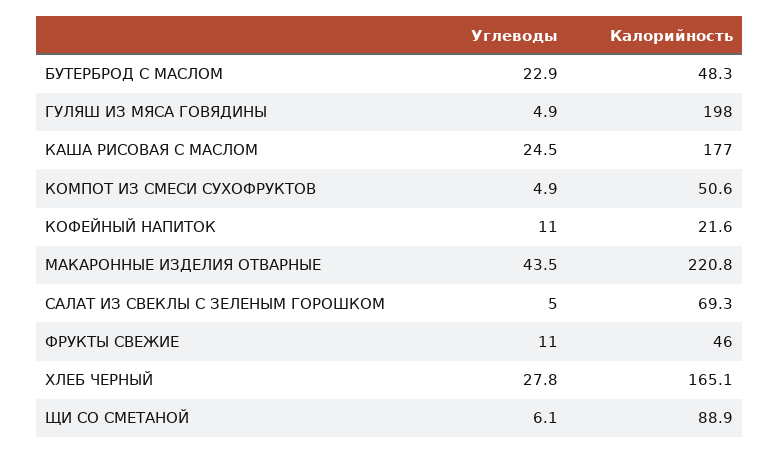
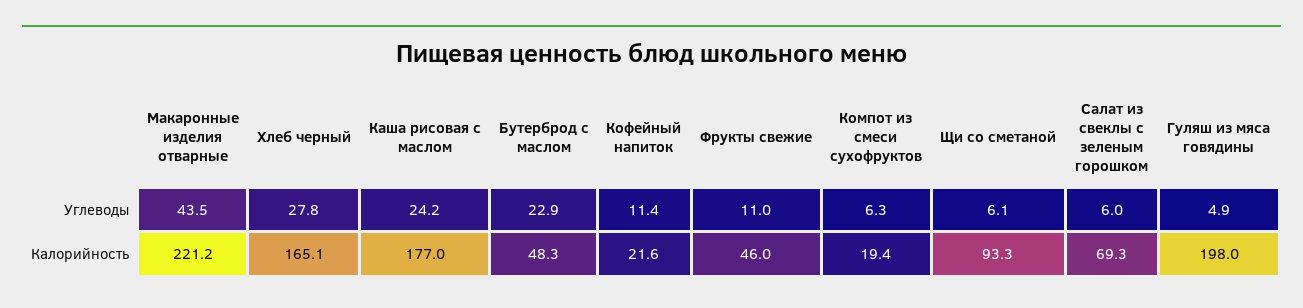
Углеводы, КАША РИСОВАЯ С МАСЛОМ: 24.5 -> 24.2
Углеводы, КОМПОТ ИЗ СМЕСИ СУХОФРУКТОВ: 4.9 -> 6.3
Калорийность, КОМПОТ ИЗ СМЕСИ СУХОФРУКТОВ: 50.6 -> 19.4
Углеводы, КОФЕЙНЫЙ НАПИТОК: 11 -> 11.4
Калорийность, МАКАРОННЫЕ ИЗДЕЛИЯ ОТВАРНЫЕ: 220.8 -> 221.2
Углеводы, САЛАТ ИЗ СВЕКЛЫ С ЗЕЛЕНЫМ ГОРОШКОМ: 5 -> 6
Калорийность, ЩИ СО СМЕТАНОЙ: 88.9 -> 93.3

